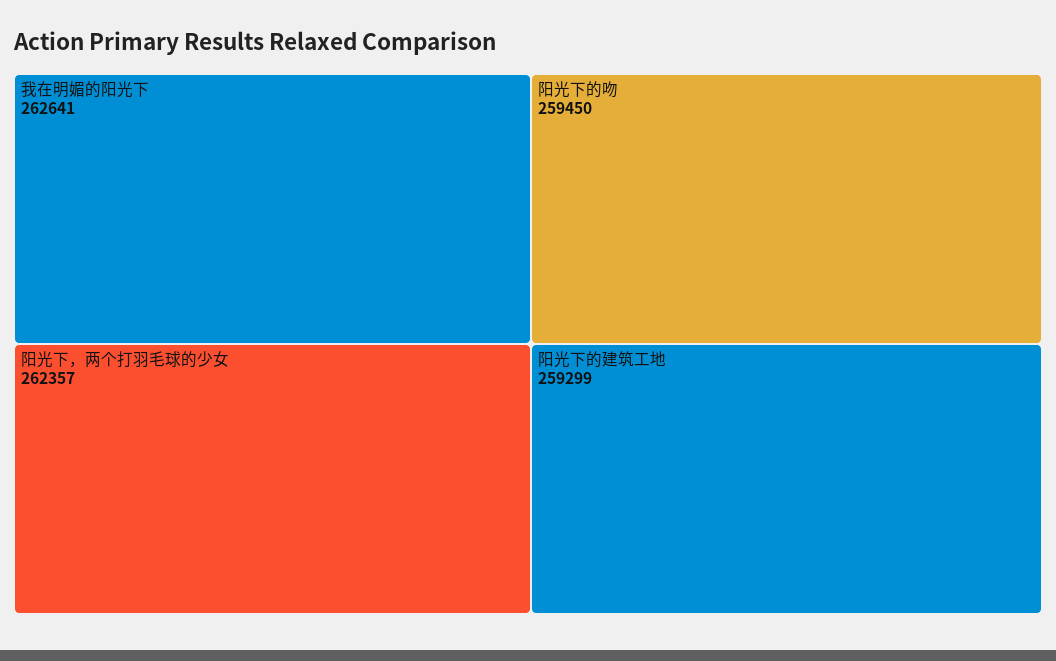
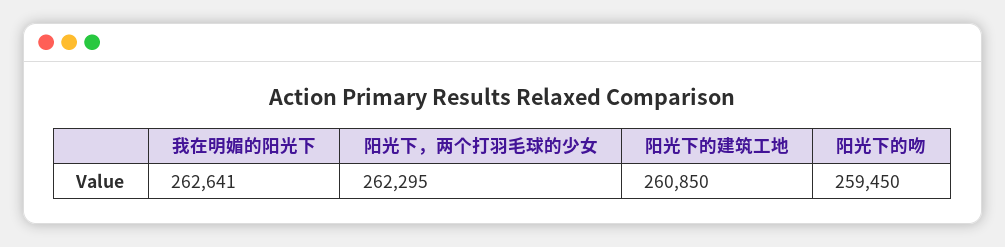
阳光下，两个打羽毛球的少女: 262357 -> 262295
阳光下的建筑工地: 259299 -> 260850

